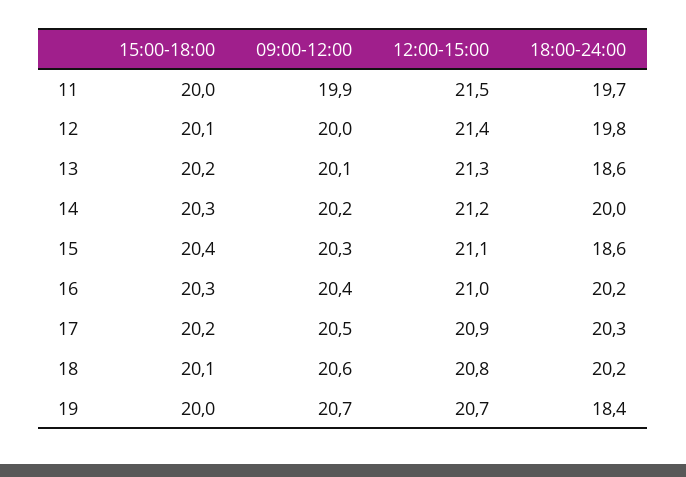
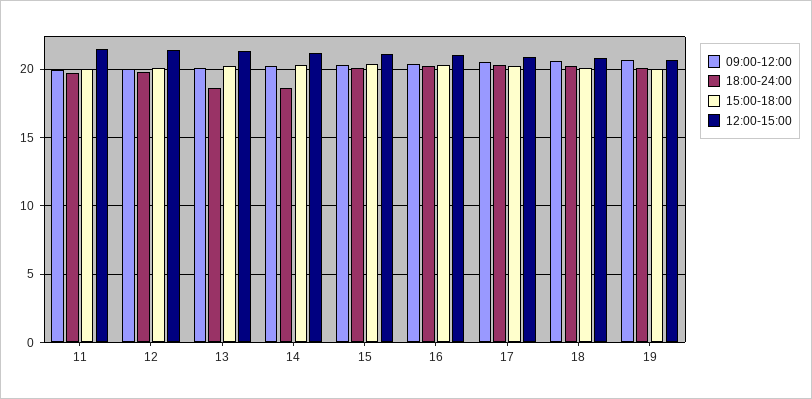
18:00-24:00, 14: 20 -> 18.5
18:00-24:00, 15: 18.6 -> 20
18:00-24:00, 19: 18.4 -> 20

